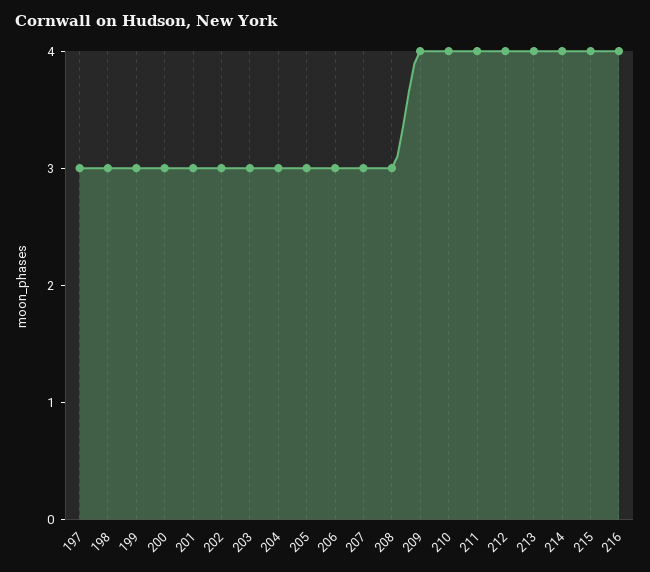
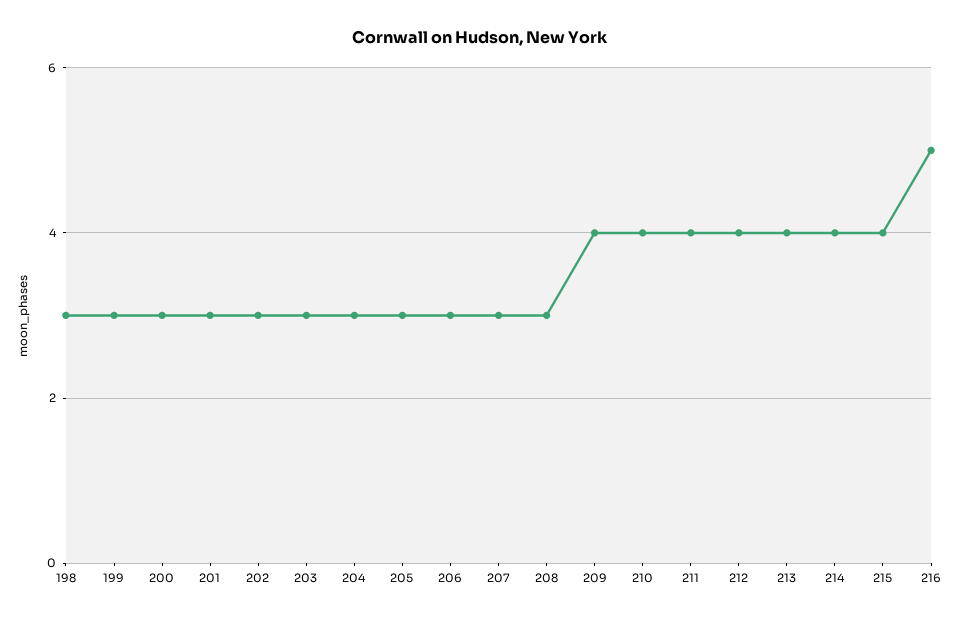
197: 3 -> none
216: 4 -> 5

